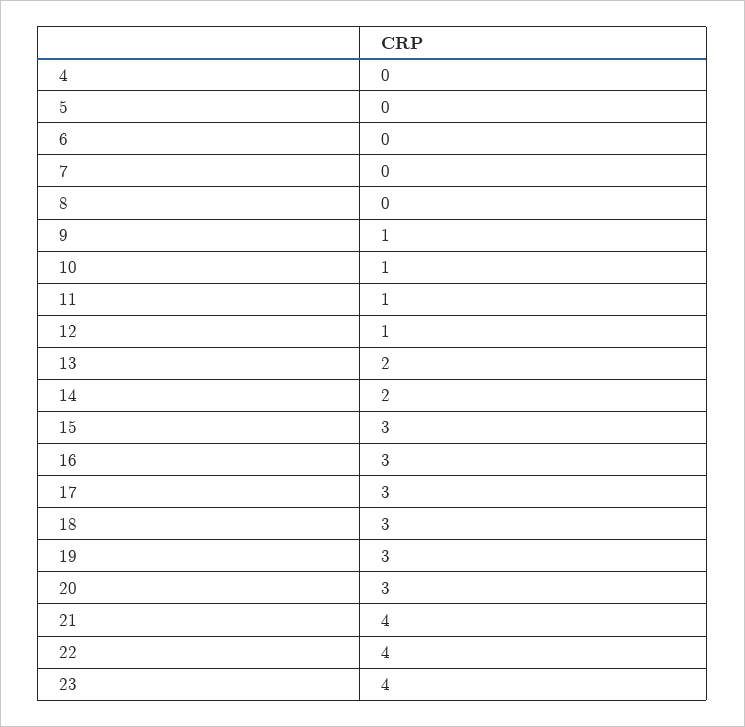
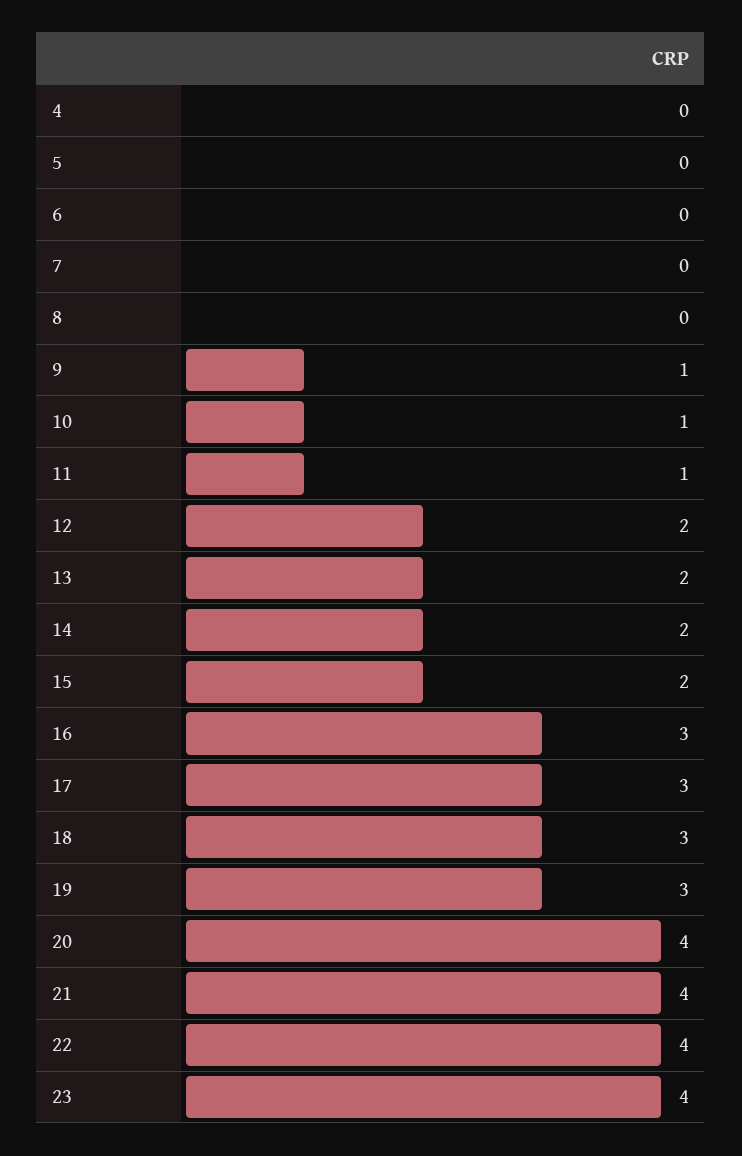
12: 1 -> 2
15: 3 -> 2
20: 3 -> 4

